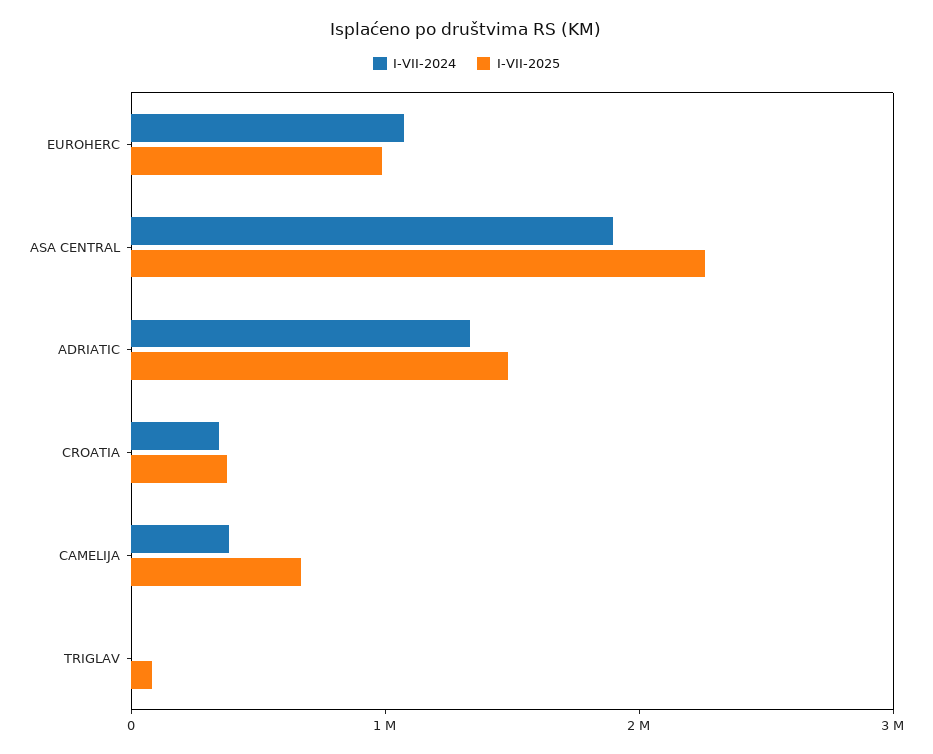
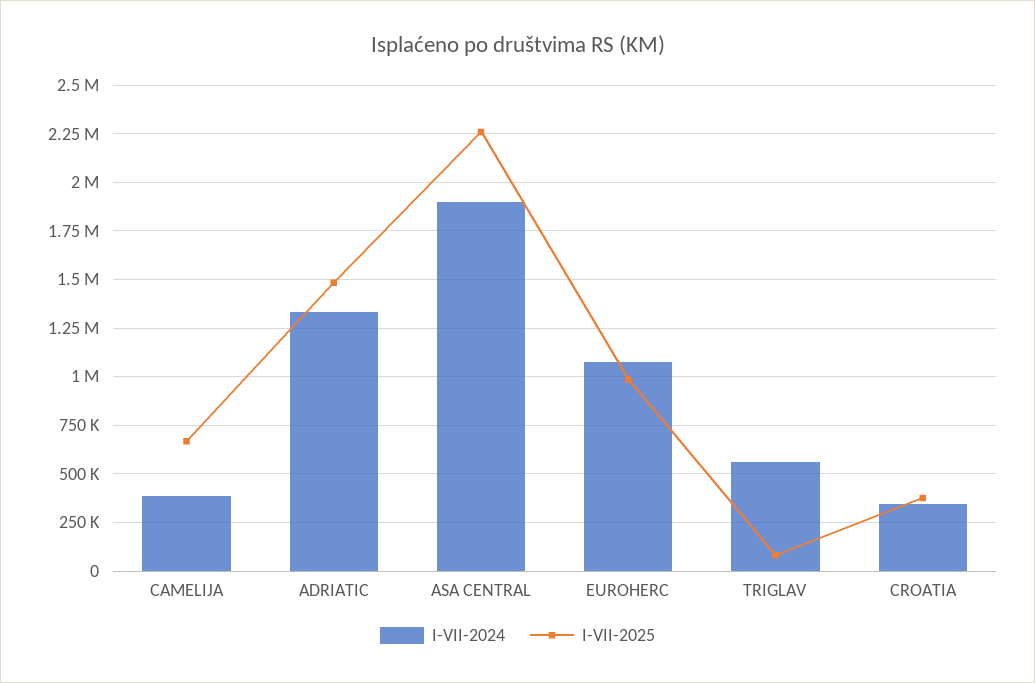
I-VII-2024, TRIGLAV: 0 -> 550000

